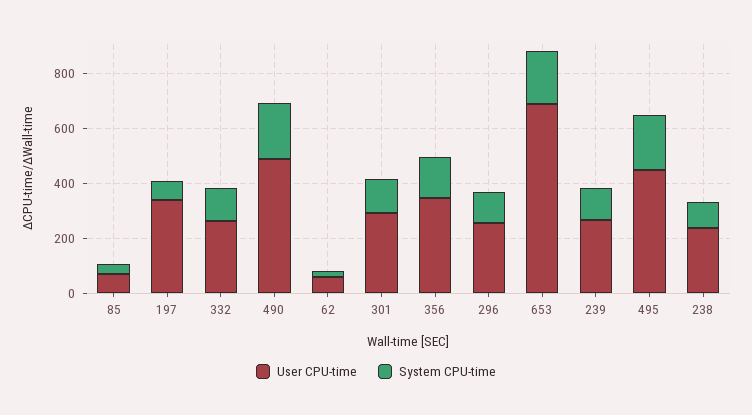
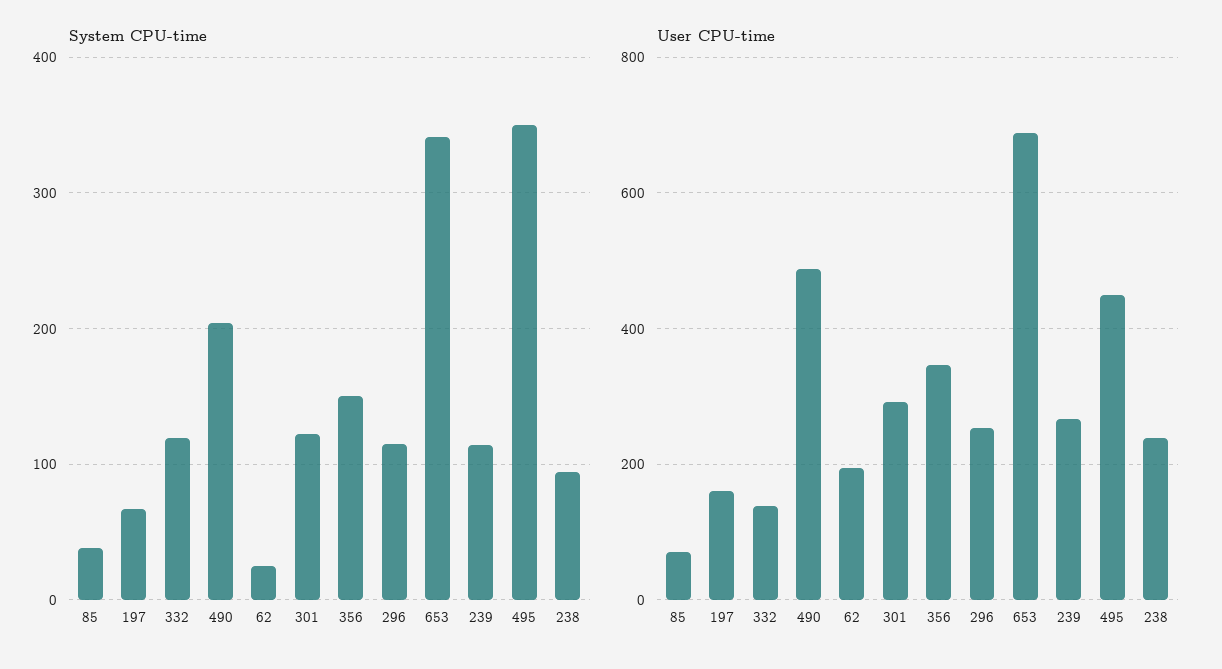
User CPU-time, 197: 350 -> 160
User CPU-time, 332: 250 -> 140
User CPU-time, 62: 50 -> 200
System CPU-time, 653: 200 -> 340
System CPU-time, 495: 200 -> 350

